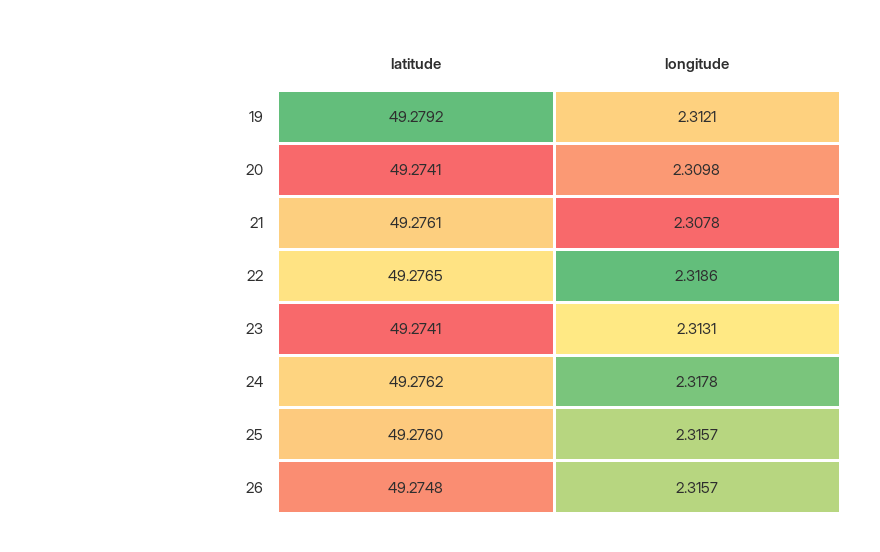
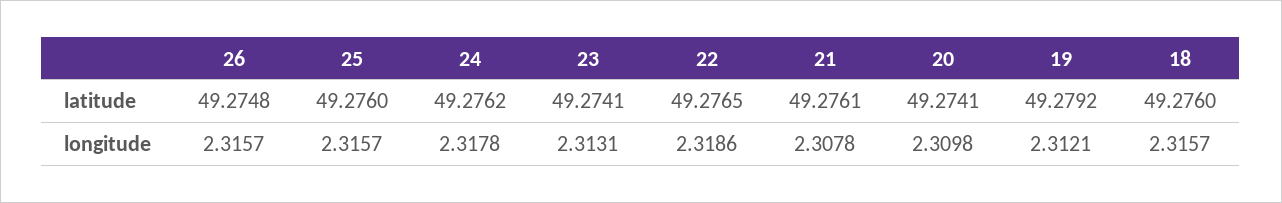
latitude, 18: none -> 49.276
longitude, 18: none -> 2.3157

